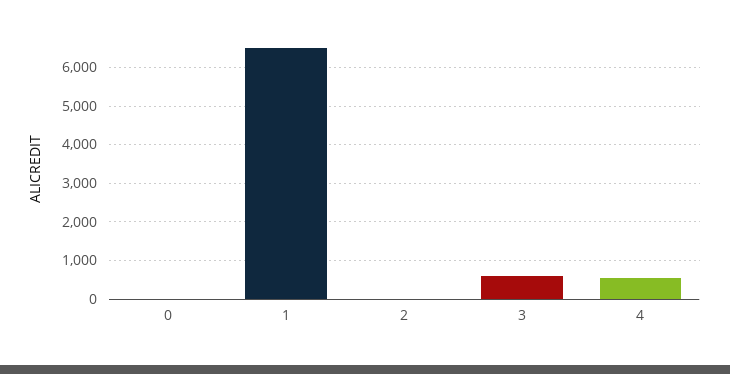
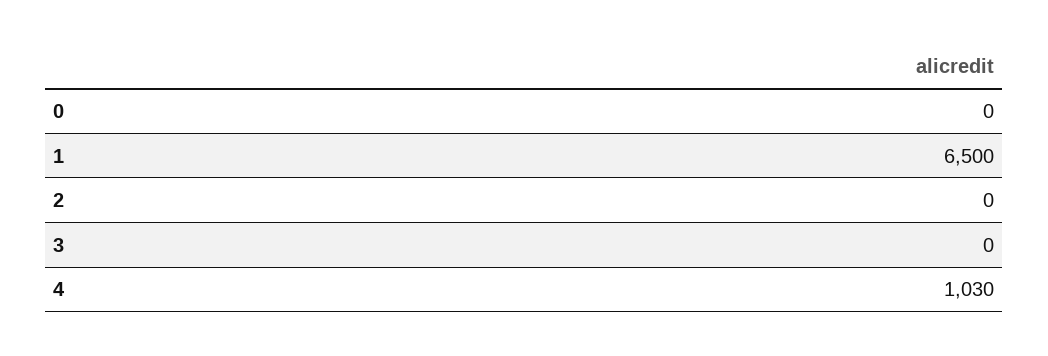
3: 600 -> 0
4: 600 -> 1030

